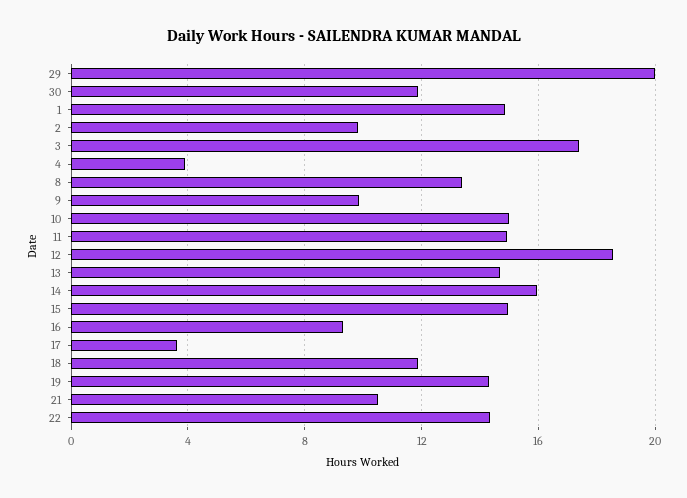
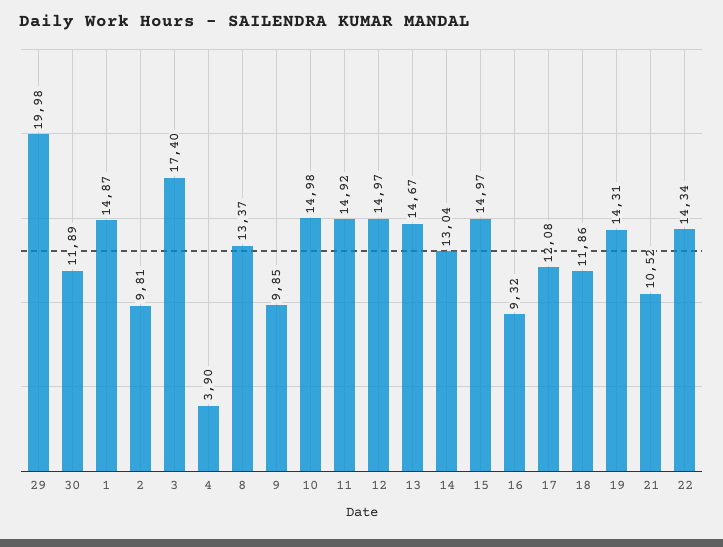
12: 18.5 -> 14.97
14: 16 -> 13.04
17: 3.5 -> 12.08

